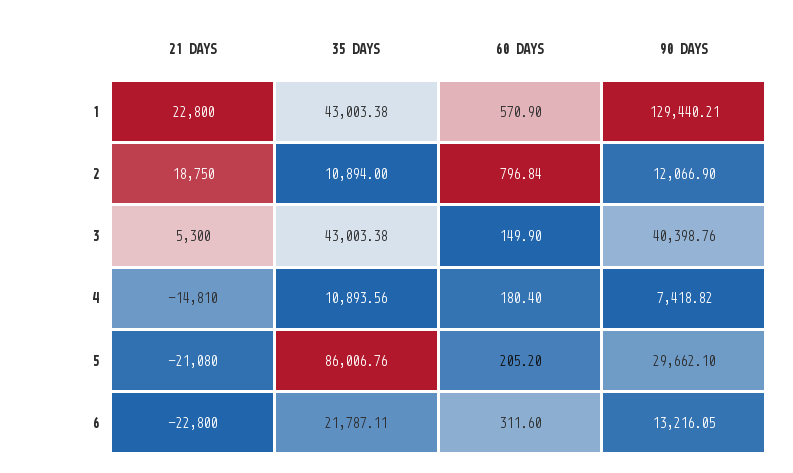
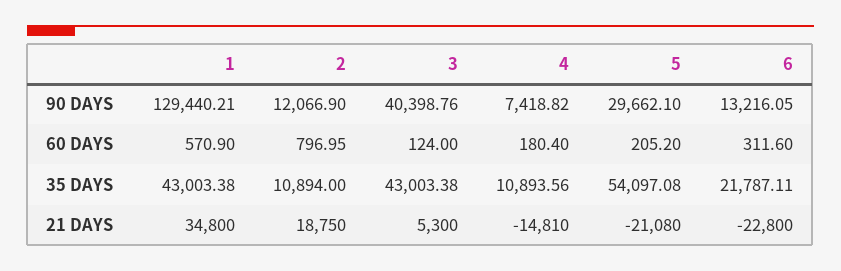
21 DAYS, 1: 22800 -> 34800
60 DAYS, 2: 796.84 -> 796.95
60 DAYS, 3: 149.9 -> 124
35 DAYS, 5: 86006.76 -> 54097.08

